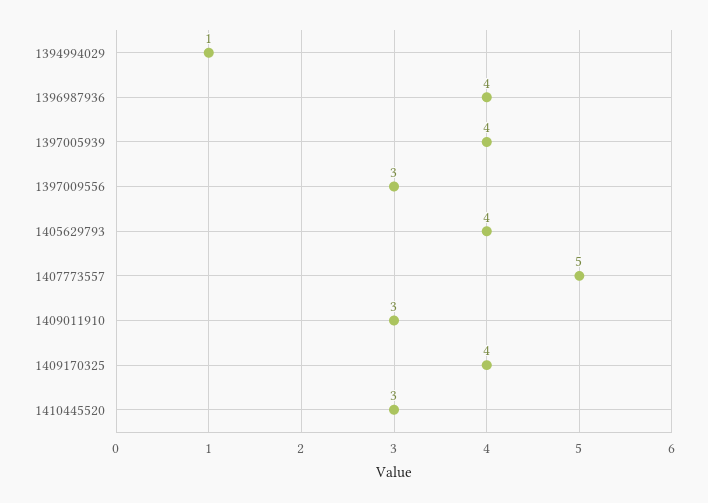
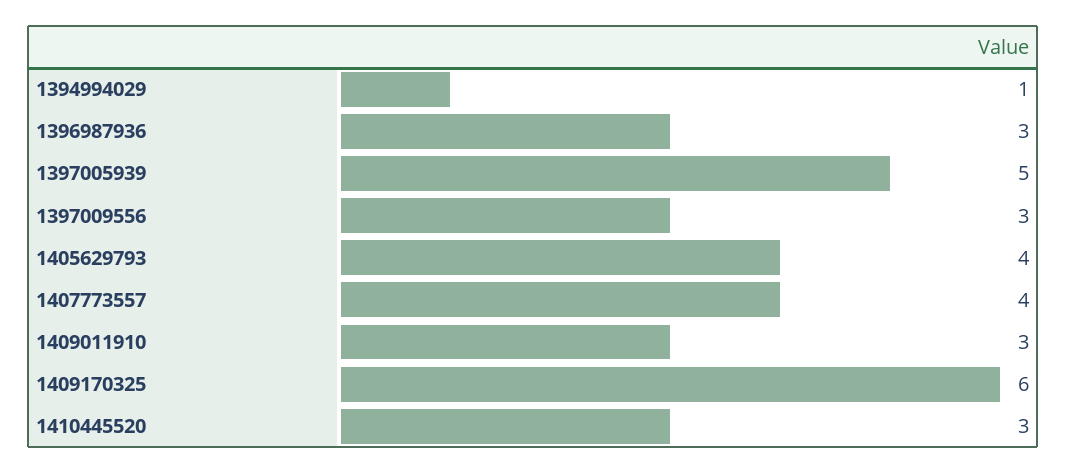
1396987936: 4 -> 3
1397005939: 4 -> 5
1407773557: 5 -> 4
1409170325: 4 -> 6

